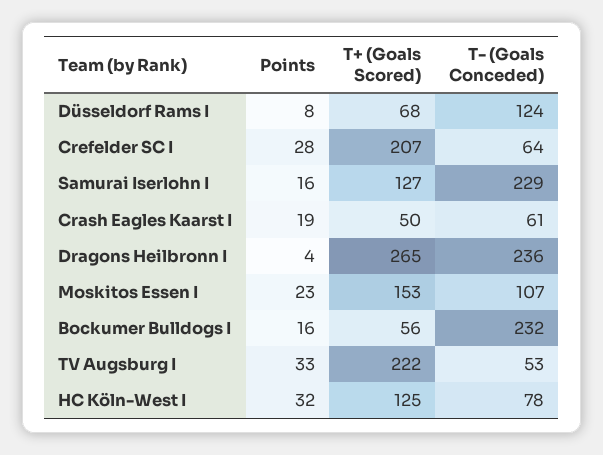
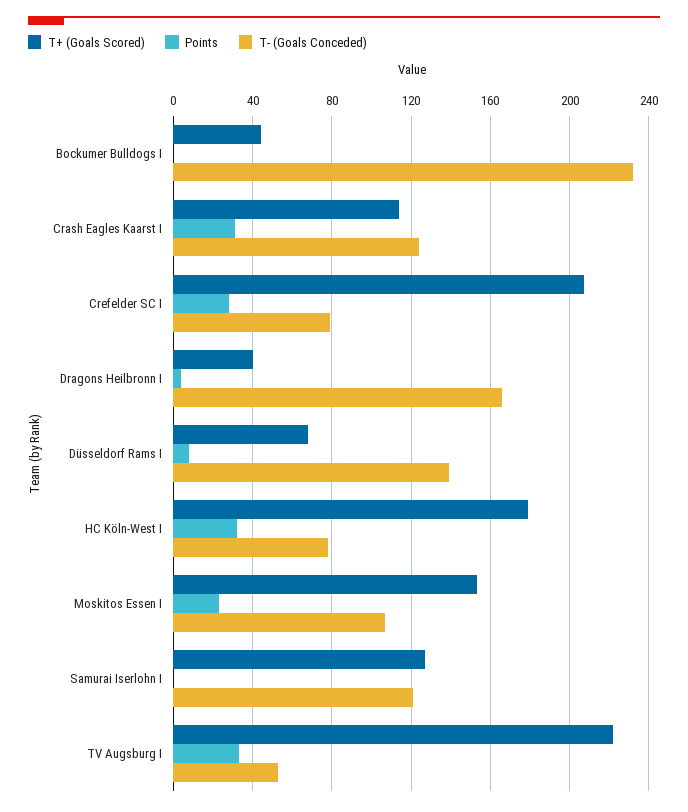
T- (Goals Conceded), Düsseldorf Rams I: 124 -> 140
T- (Goals Conceded), Crefelder SC I: 64 -> 80
Points, Samurai Iserlohn I: 16 -> 0
T- (Goals Conceded), Samurai Iserlohn I: 229 -> 120
Points, Crash Eagles Kaarst I: 19 -> 30
T+ (Goals Scored), Crash Eagles Kaarst I: 50 -> 115
T- (Goals Conceded), Crash Eagles Kaarst I: 61 -> 125
T+ (Goals Scored), Dragons Heilbronn I: 265 -> 40
T- (Goals Conceded), Dragons Heilbronn I: 236 -> 165
Points, Bockumer Bulldogs I: 16 -> 0
T+ (Goals Scored), Bockumer Bulldogs I: 56 -> 45
T+ (Goals Scored), HC Köln-West I: 125 -> 180

